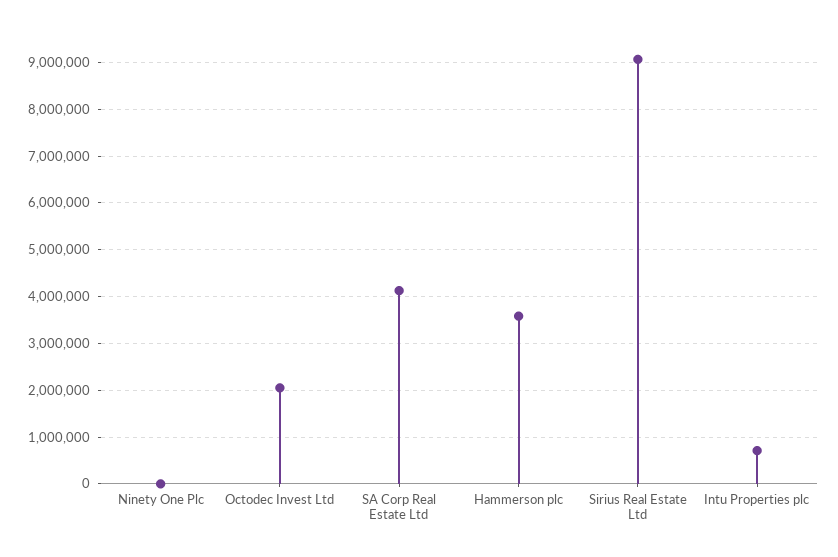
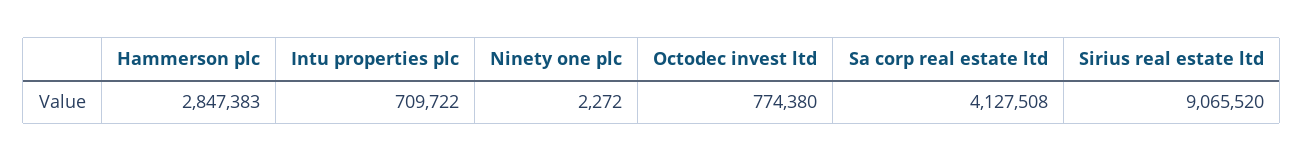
Octodec Invest Ltd: 2000000 -> 774380
Hammerson plc: 3600000 -> 2847383

